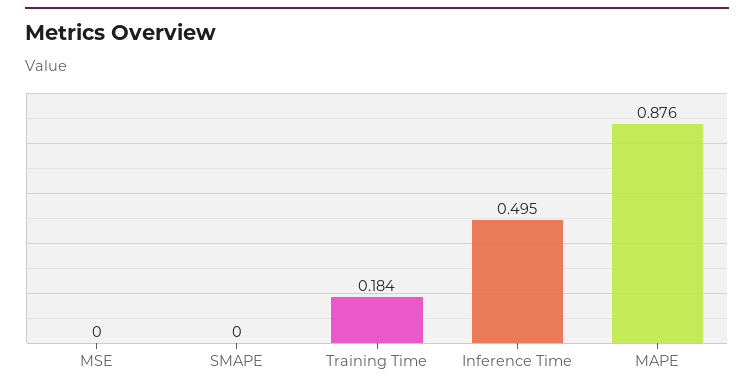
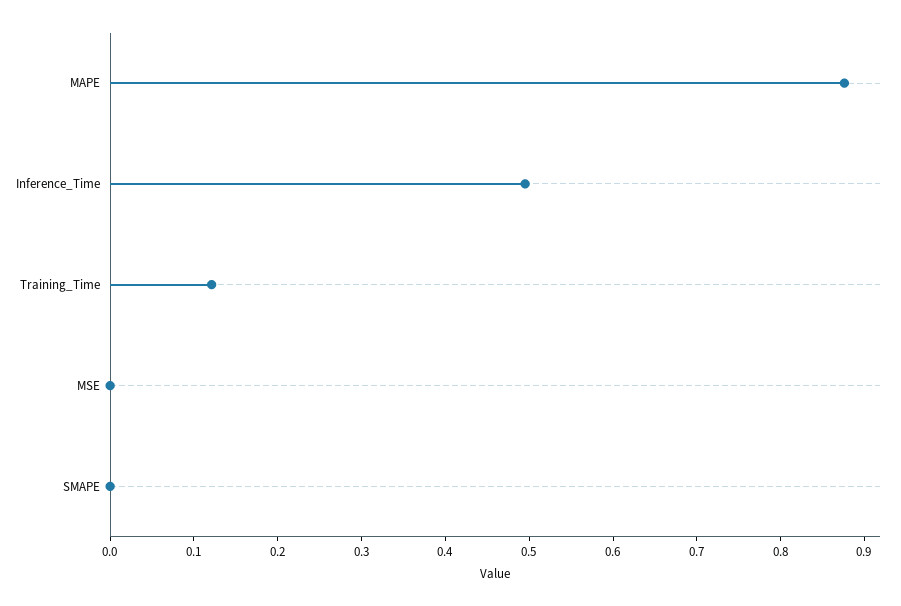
Training Time: 0.184 -> 0.12

